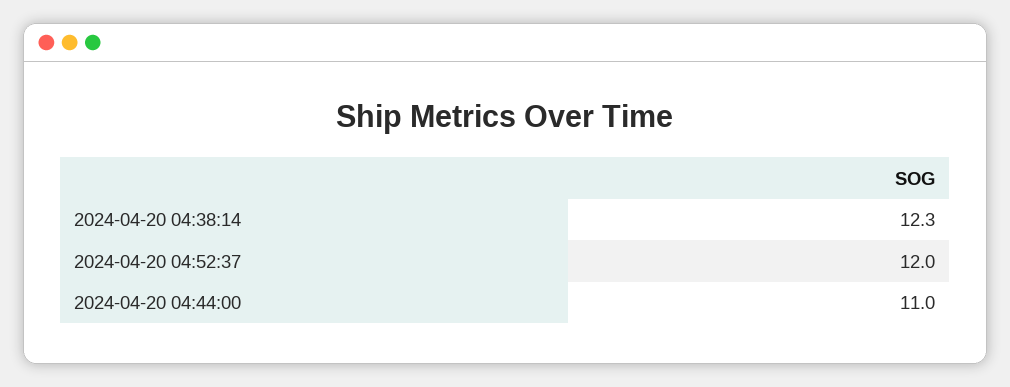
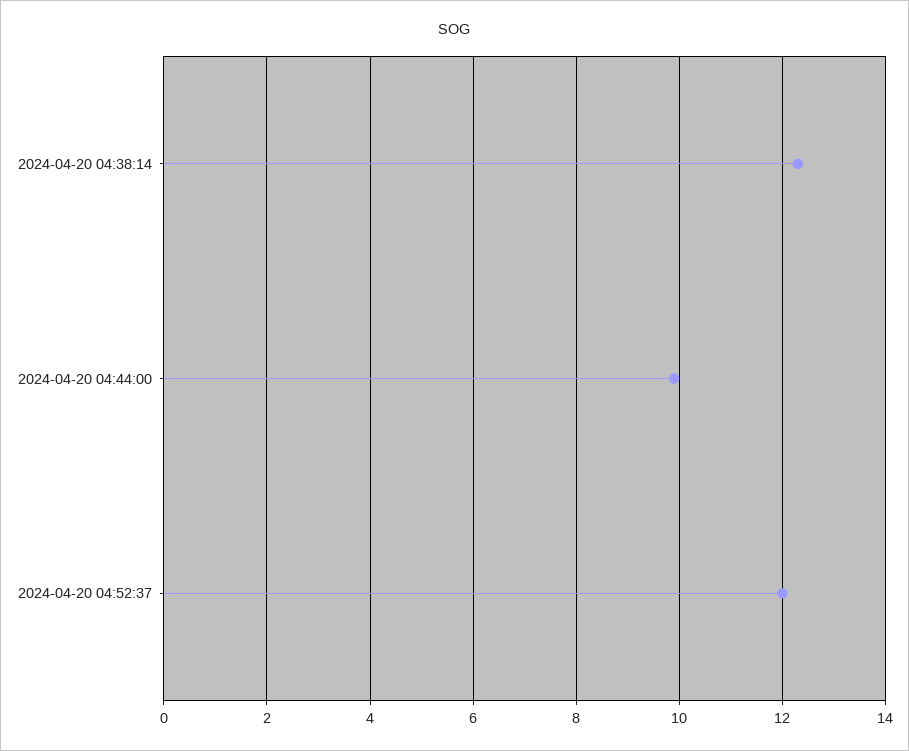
2024-04-20 04:44:00: 11 -> 10

